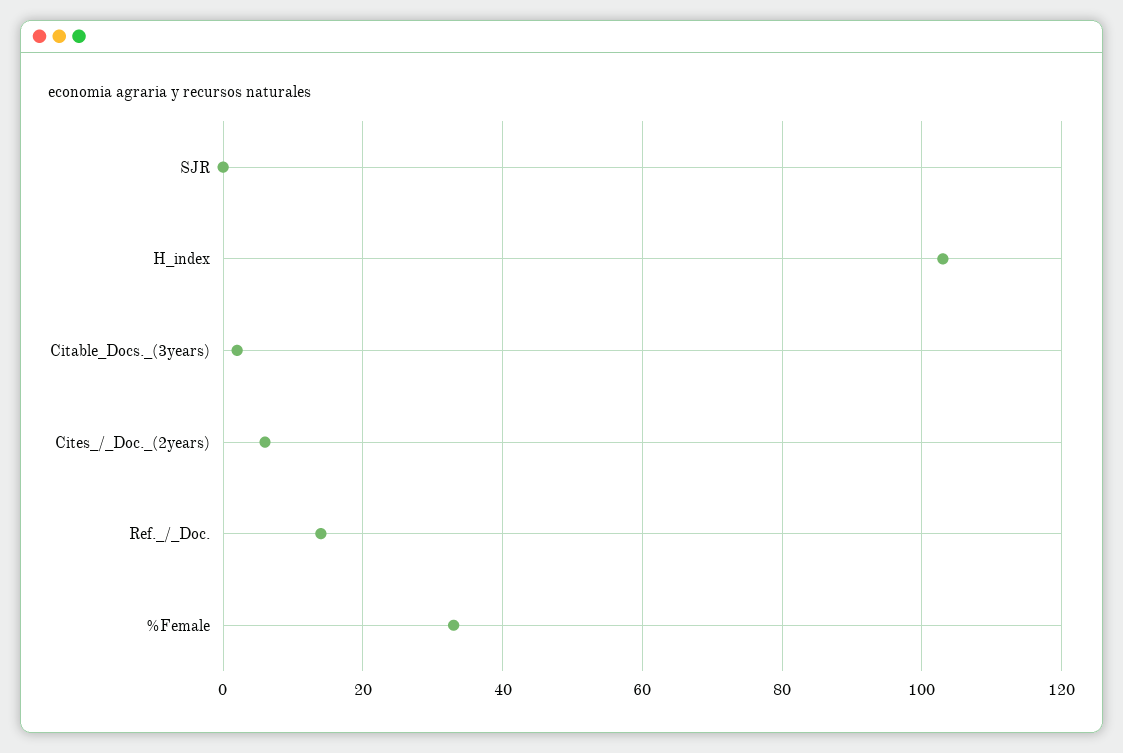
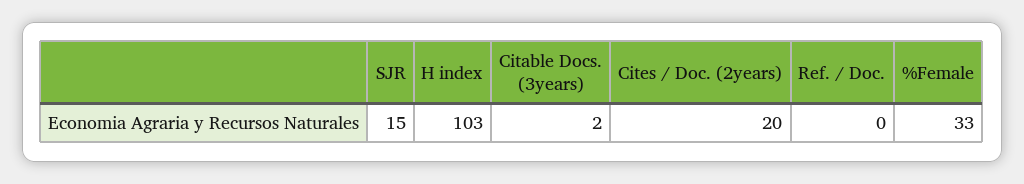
SJR: 0 -> 15
Cites_/_Doc._(2years): 5 -> 20
Ref._/_Doc.: 15 -> 0

